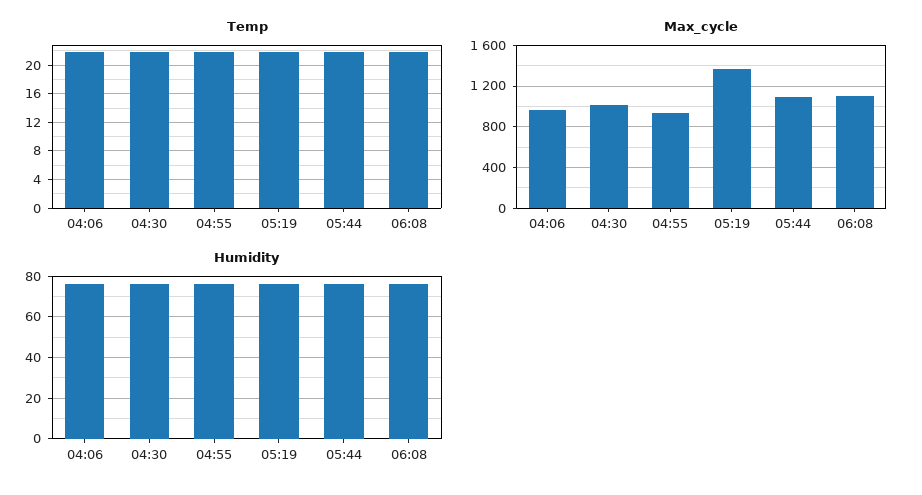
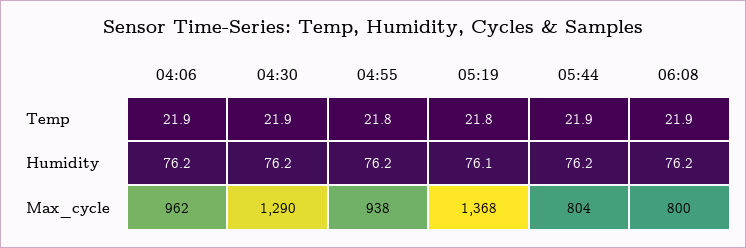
Max_cycle, 04:30: 1000 -> 1290
Max_cycle, 05:44: 1100 -> 804
Max_cycle, 06:08: 1100 -> 800

